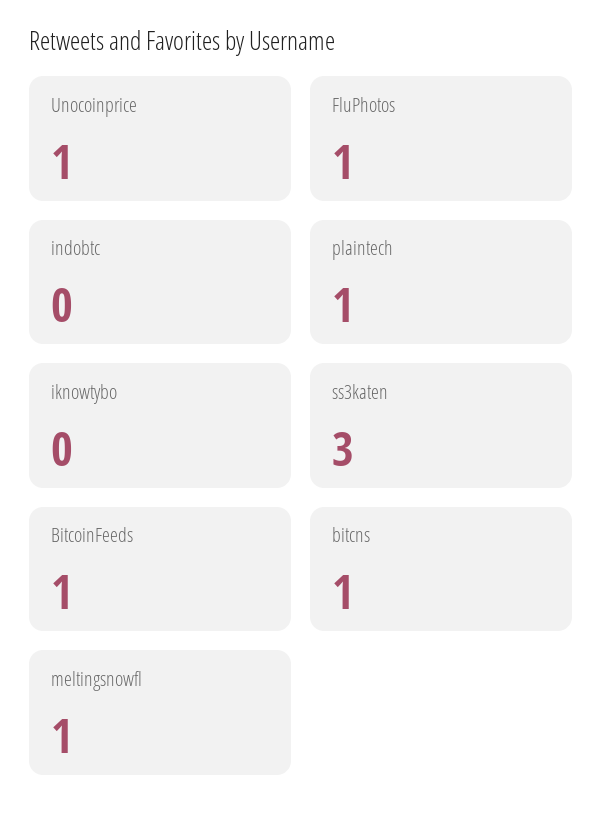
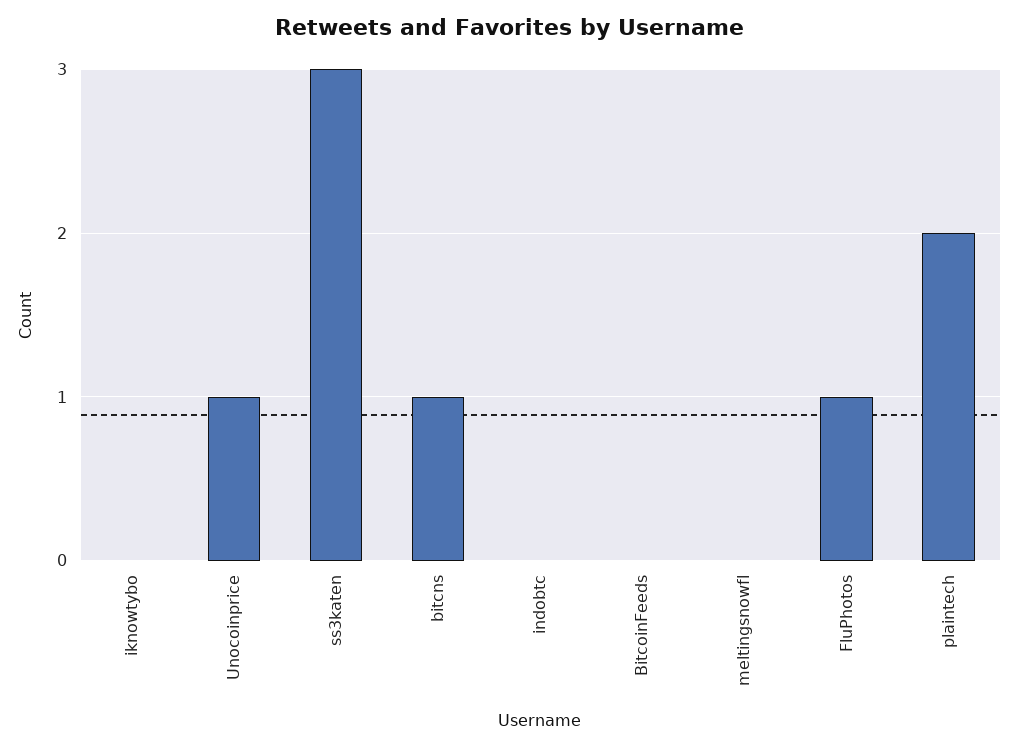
plaintech: 1 -> 2
BitcoinFeeds: 1 -> 0
meltingsnowfl: 1 -> 0

